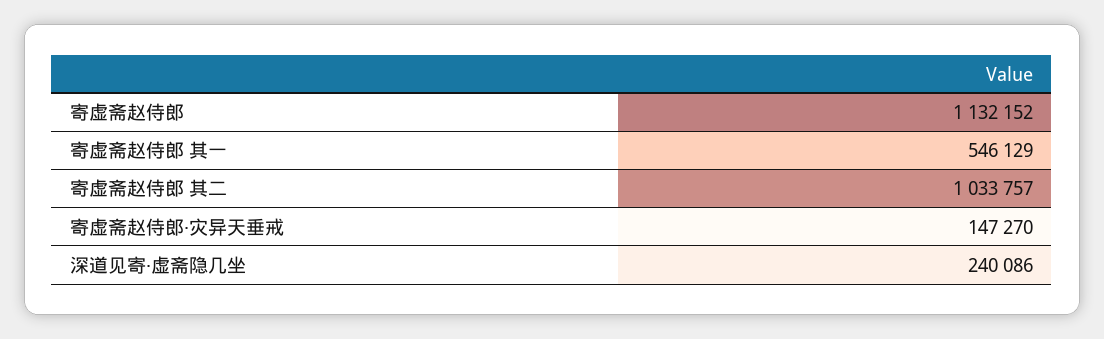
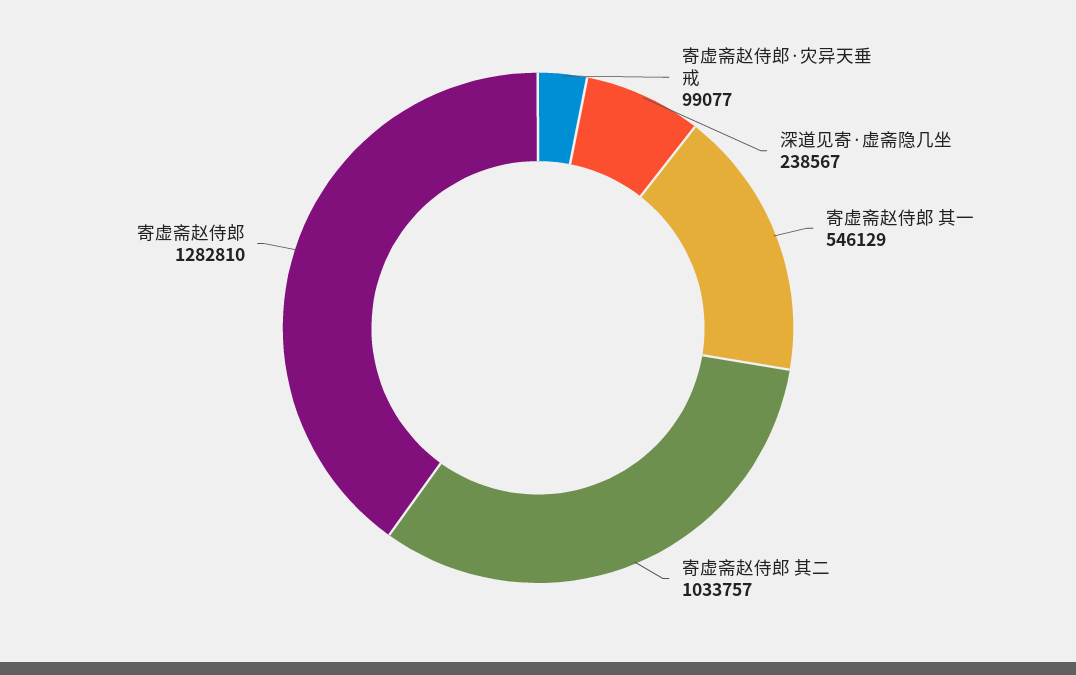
寄虚斋赵侍郎: 1132152 -> 1282810
寄虚斋赵侍郎·灾异天垂戒: 147270 -> 99077
深道见寄·虚斋隐几坐: 240086 -> 238567

